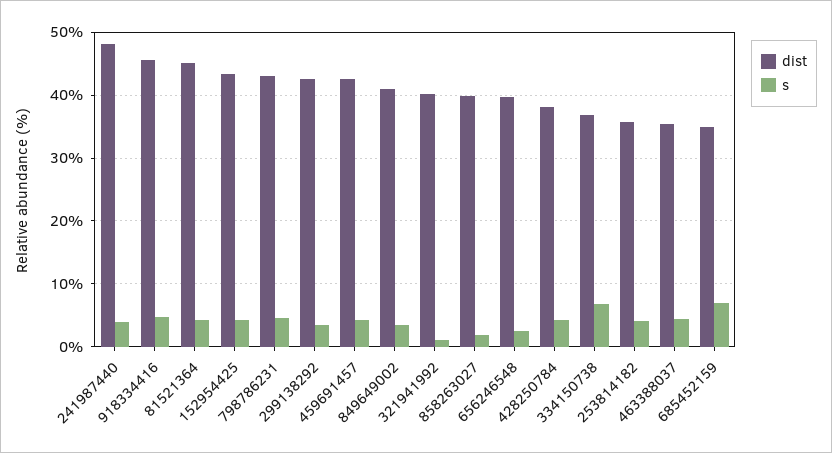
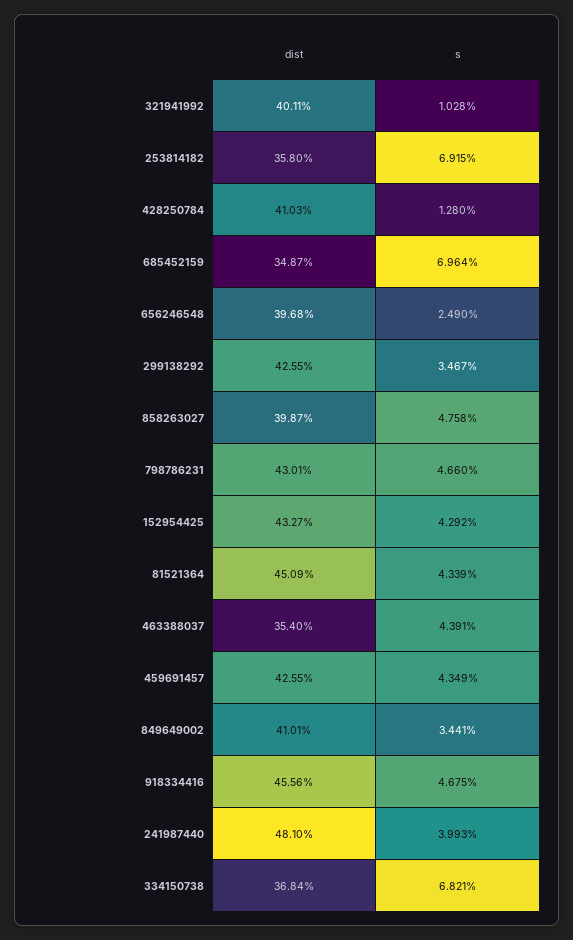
s, 858263027: 2 -> 4.758
dist, 428250784: 38 -> 41.03
s, 428250784: 4 -> 1.28
s, 253814182: 4 -> 6.915

